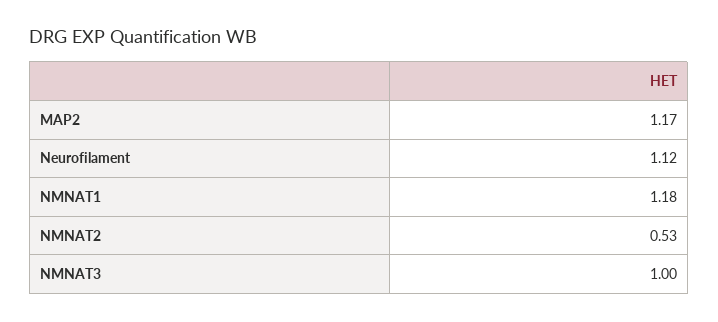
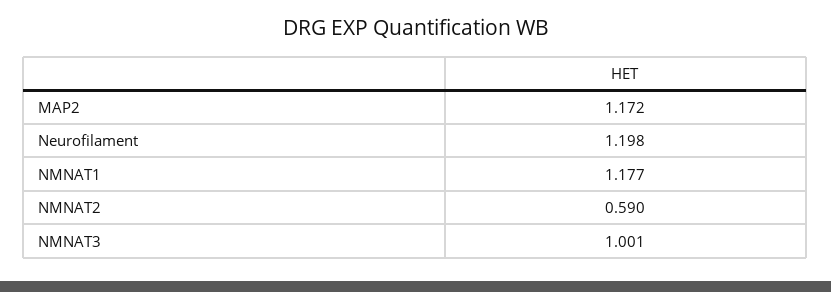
Neurofilament: 1.12 -> 1.198
NMNAT2: 0.53 -> 0.59

